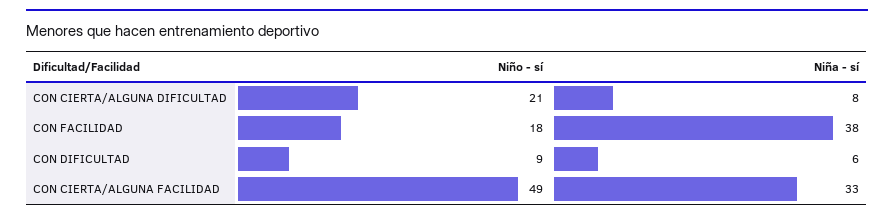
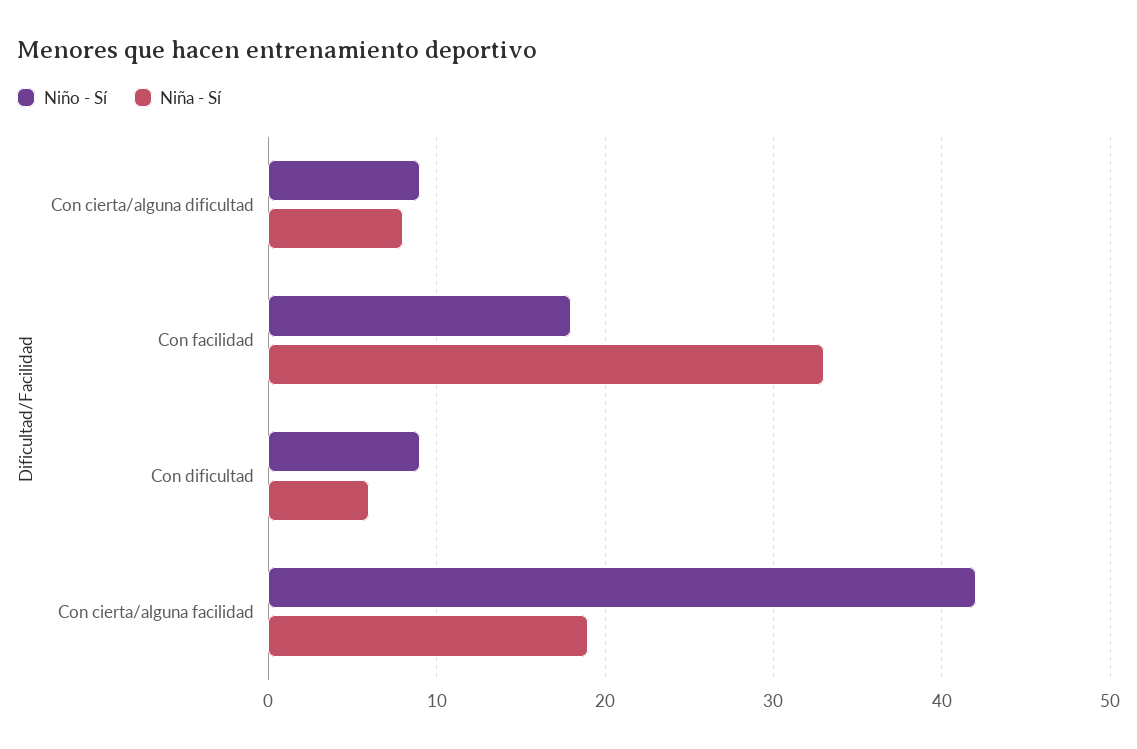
Niño - sí, CON CIERTA/ALGUNA DIFICULTAD: 21 -> 9
Niña - sí, CON FACILIDAD: 38 -> 33
Niño - sí, CON CIERTA/ALGUNA FACILIDAD: 49 -> 42
Niña - sí, CON CIERTA/ALGUNA FACILIDAD: 33 -> 19

